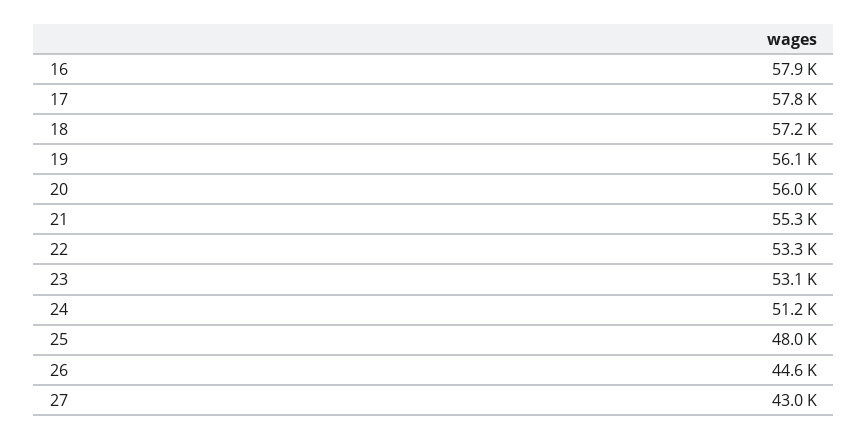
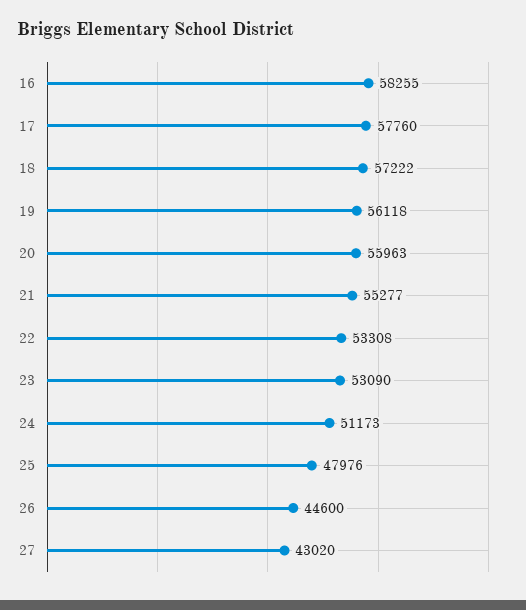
16: 57900 -> 58255

